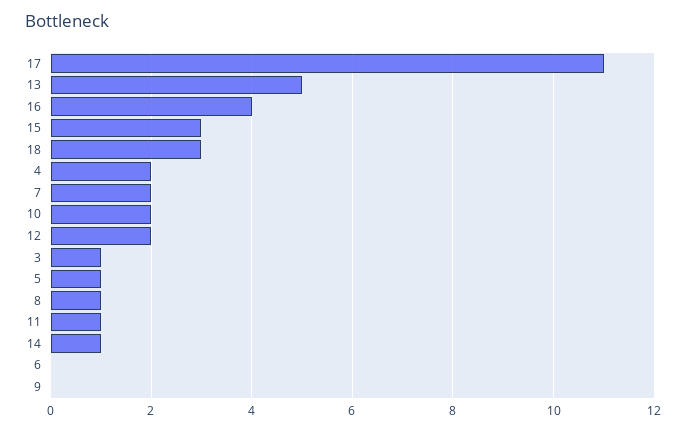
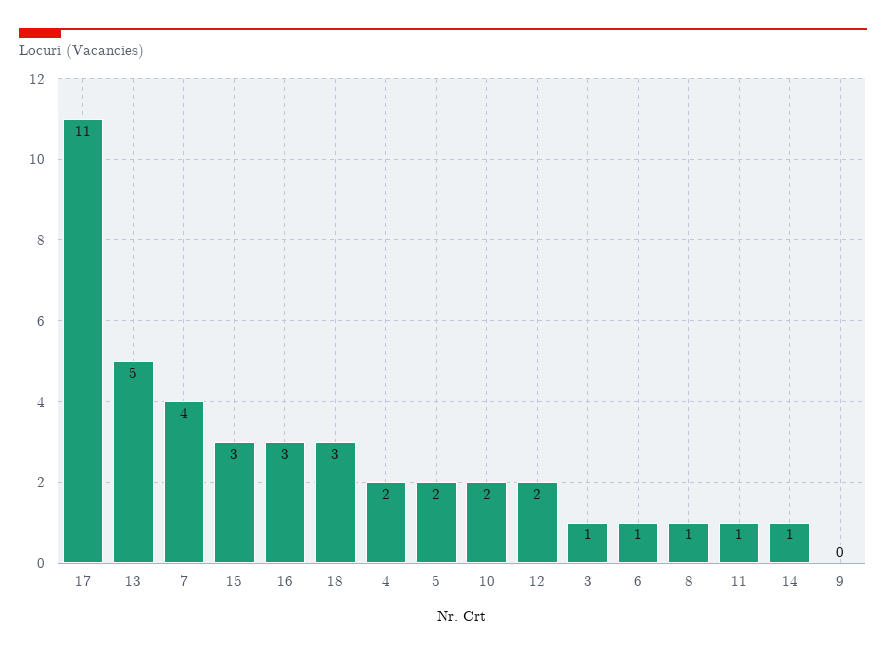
16: 4 -> 3
7: 2 -> 4
5: 1 -> 2
6: 0 -> 1

